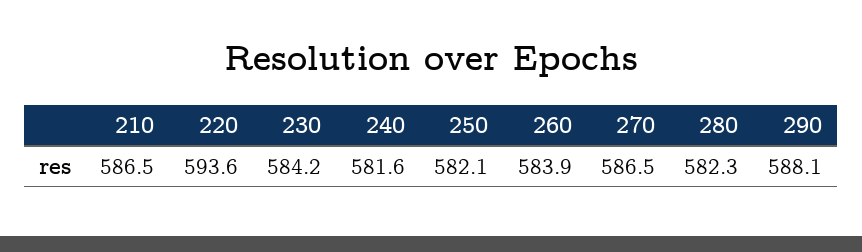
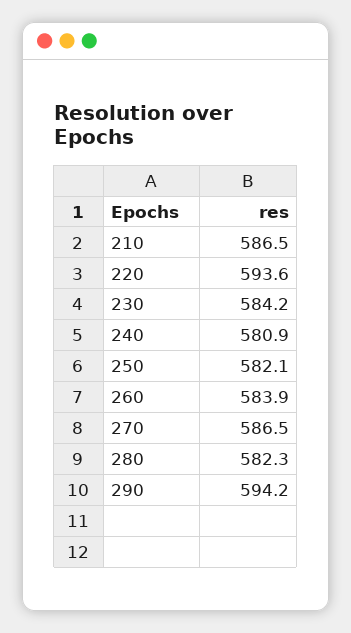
240: 581.6 -> 580.9
290: 588.1 -> 594.2

